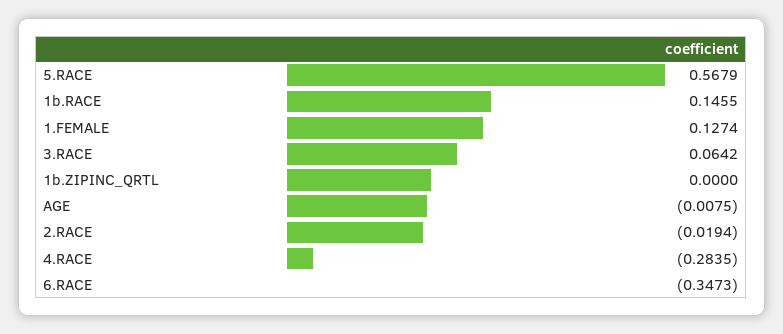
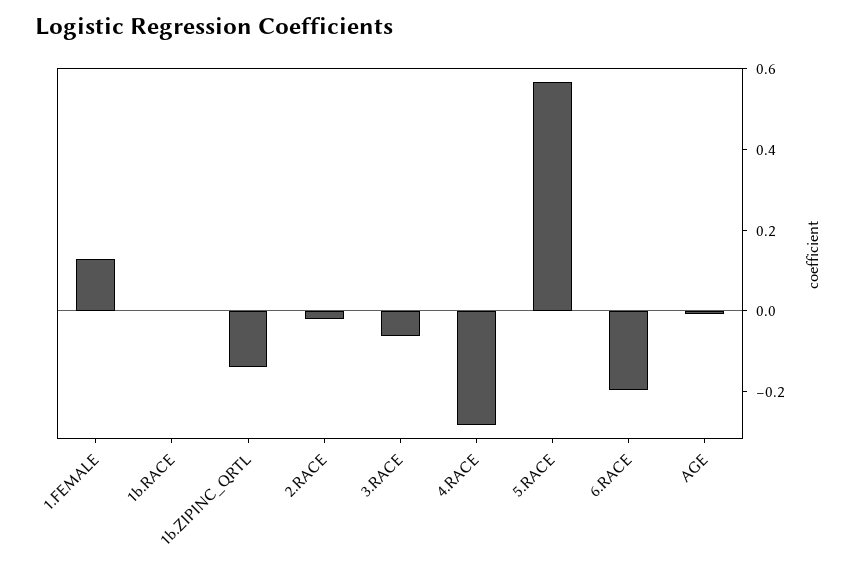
1b.RACE: 0.1455 -> 0
3.RACE: 0.0642 -> -0.05
1b.ZIPINC_QRTL: 0 -> -0.15
6.RACE: -0.3473 -> -0.2

